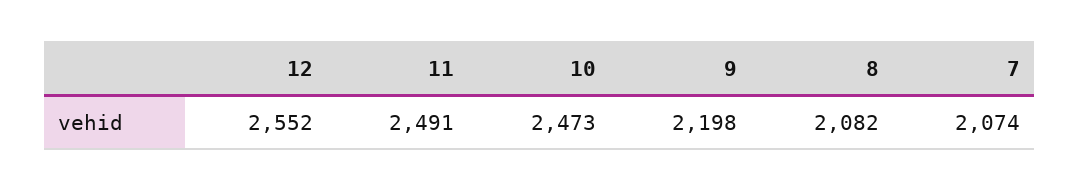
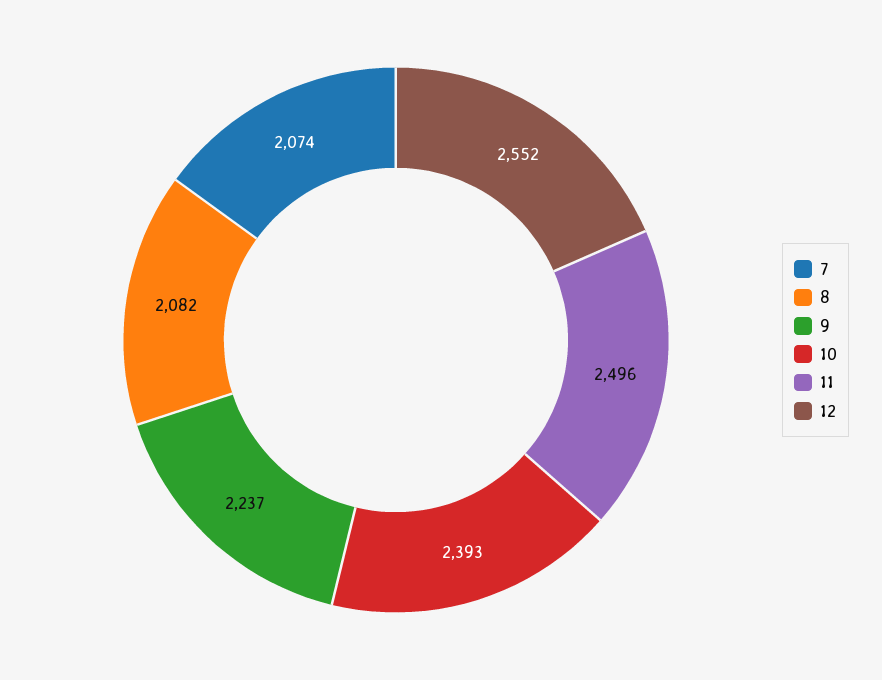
11: 2491 -> 2496
10: 2473 -> 2393
9: 2198 -> 2237

